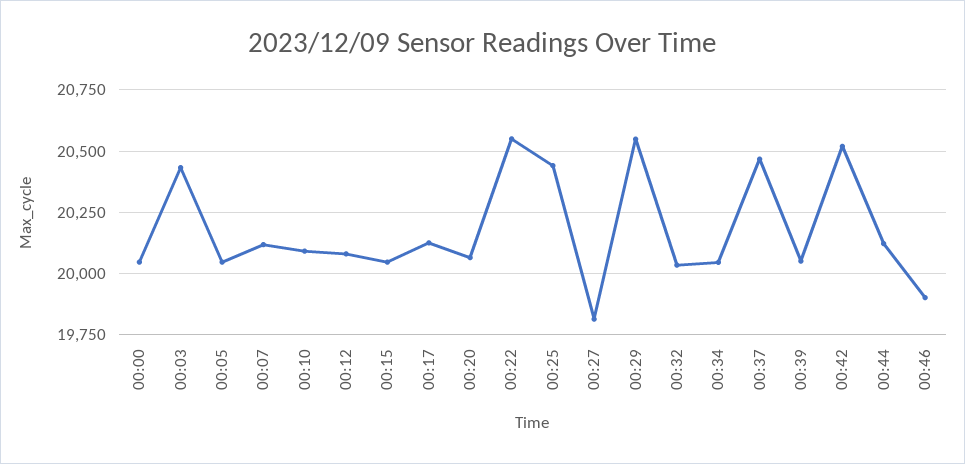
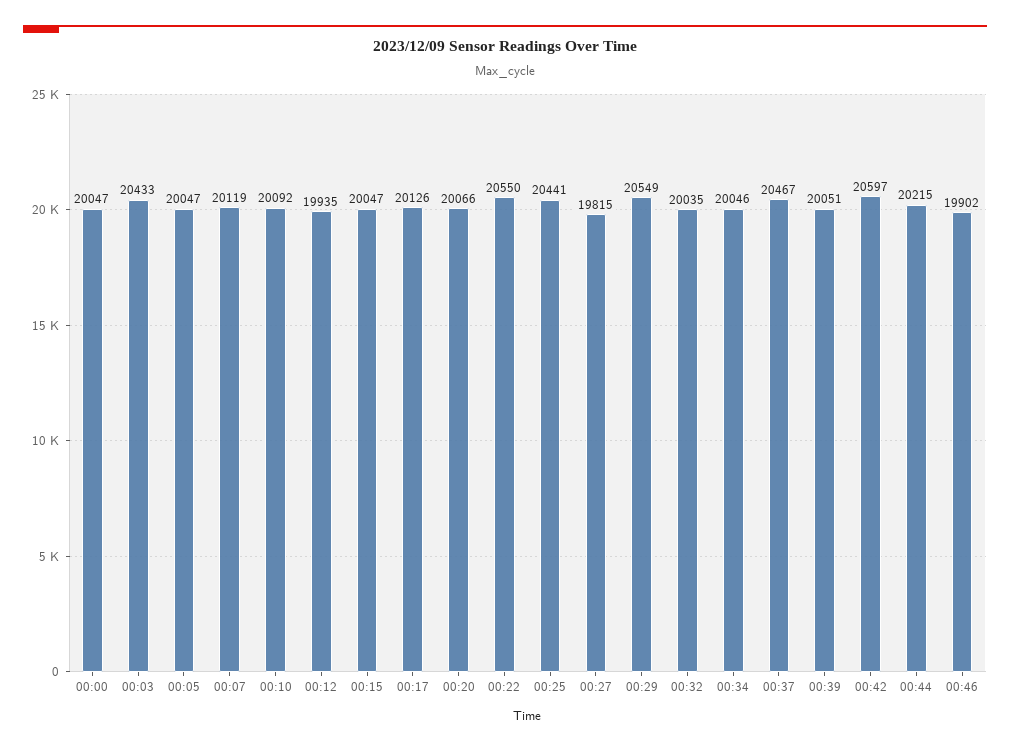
00:12: 20075 -> 19935
00:42: 20525 -> 20597
00:44: 20125 -> 20215

